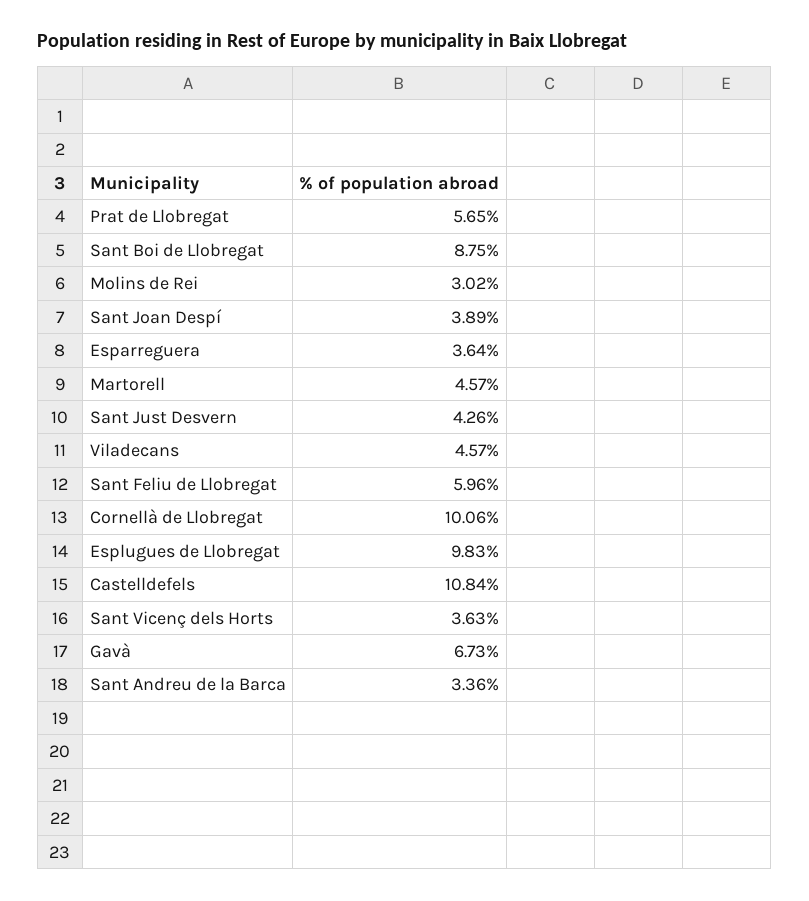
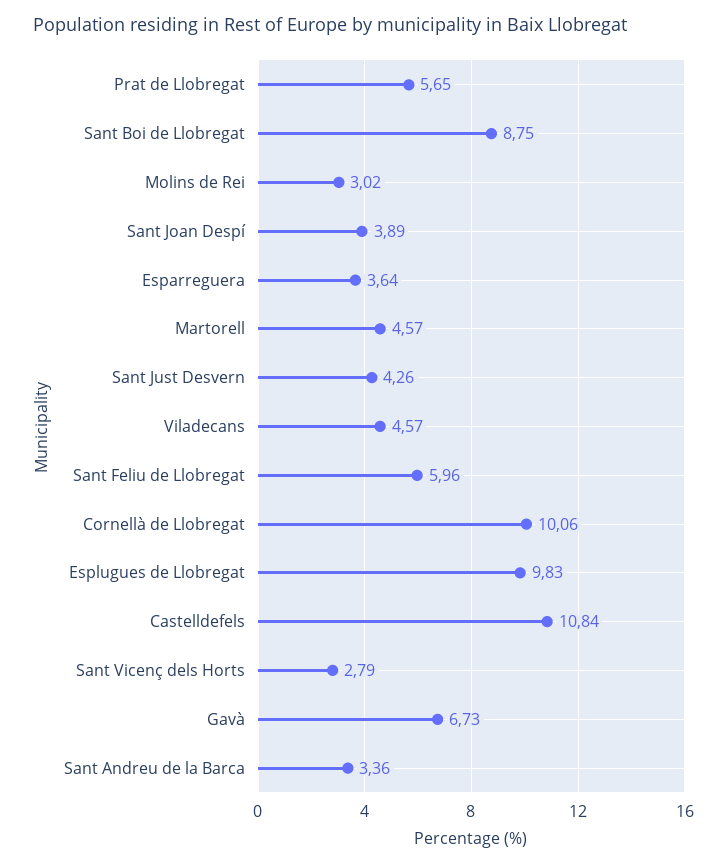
Sant Vicenç dels Horts: 3.63 -> 2.79

